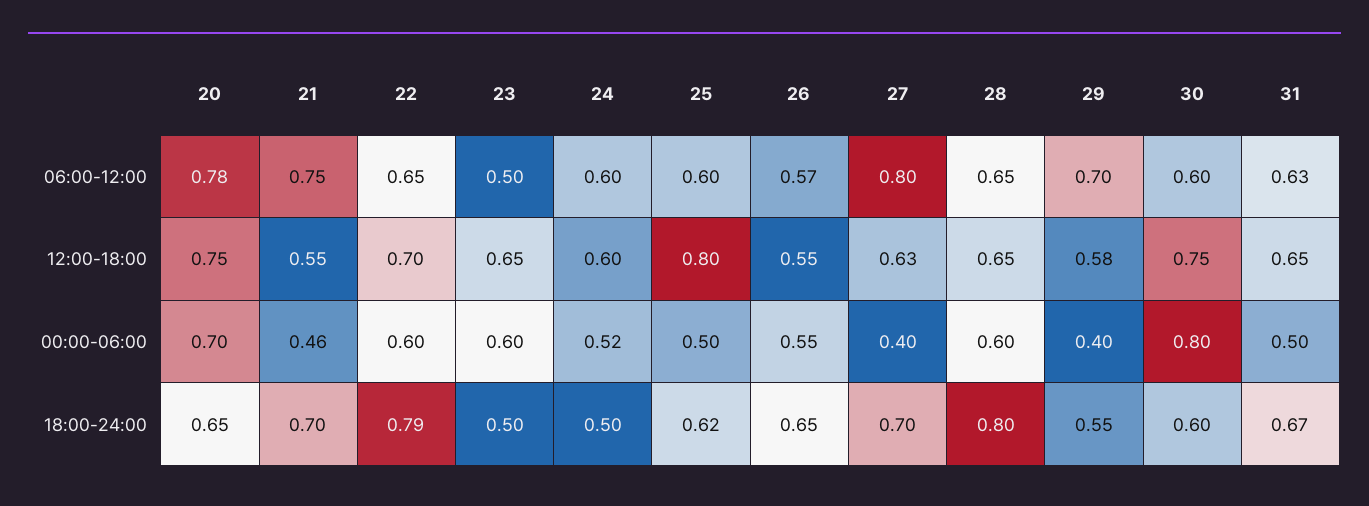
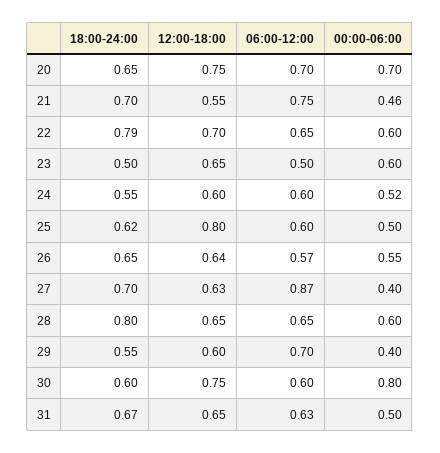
20, 06:00-12:00: 0.78 -> 0.7
27, 06:00-12:00: 0.8 -> 0.87
26, 12:00-18:00: 0.55 -> 0.64
29, 12:00-18:00: 0.58 -> 0.6
24, 18:00-24:00: 0.5 -> 0.55

